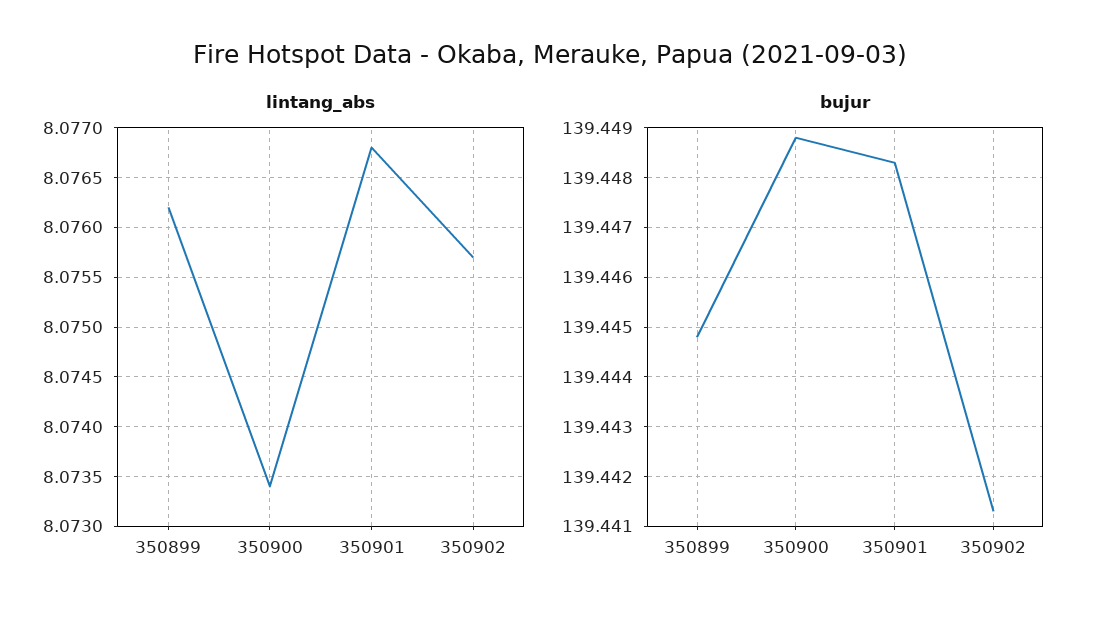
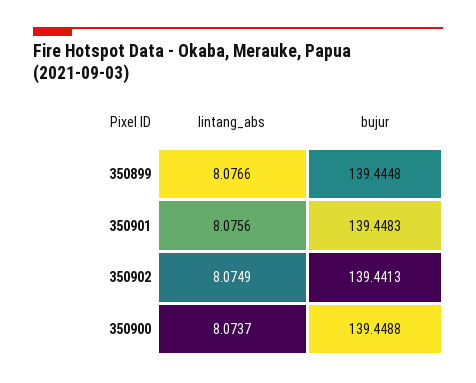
lintang_abs, 350899: 8.0762 -> 8.0766
lintang_abs, 350900: 8.0734 -> 8.0737
lintang_abs, 350901: 8.0768 -> 8.0756
lintang_abs, 350902: 8.0757 -> 8.0749

